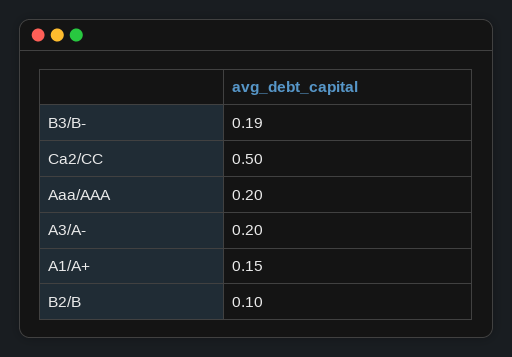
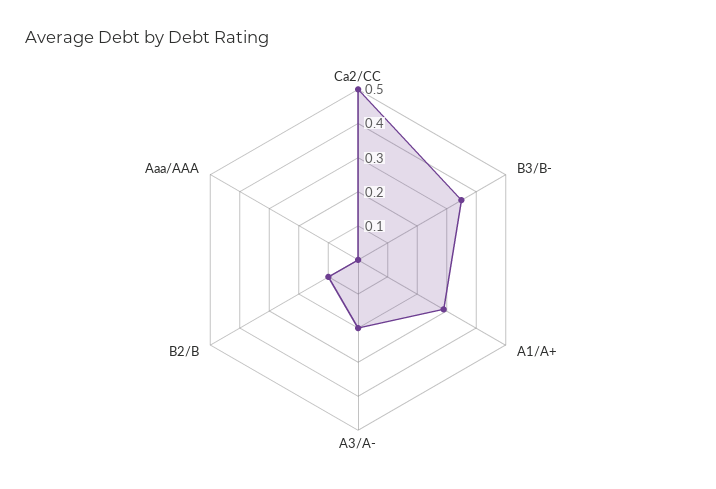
B3/B-: 0.19 -> 0.35
Aaa/AAA: 0.2 -> 0
A1/A+: 0.15 -> 0.3

